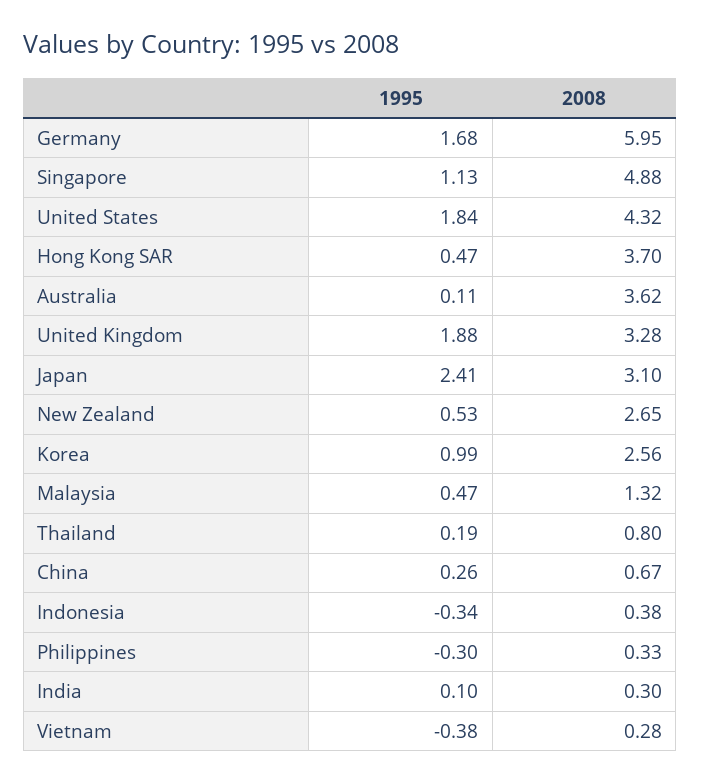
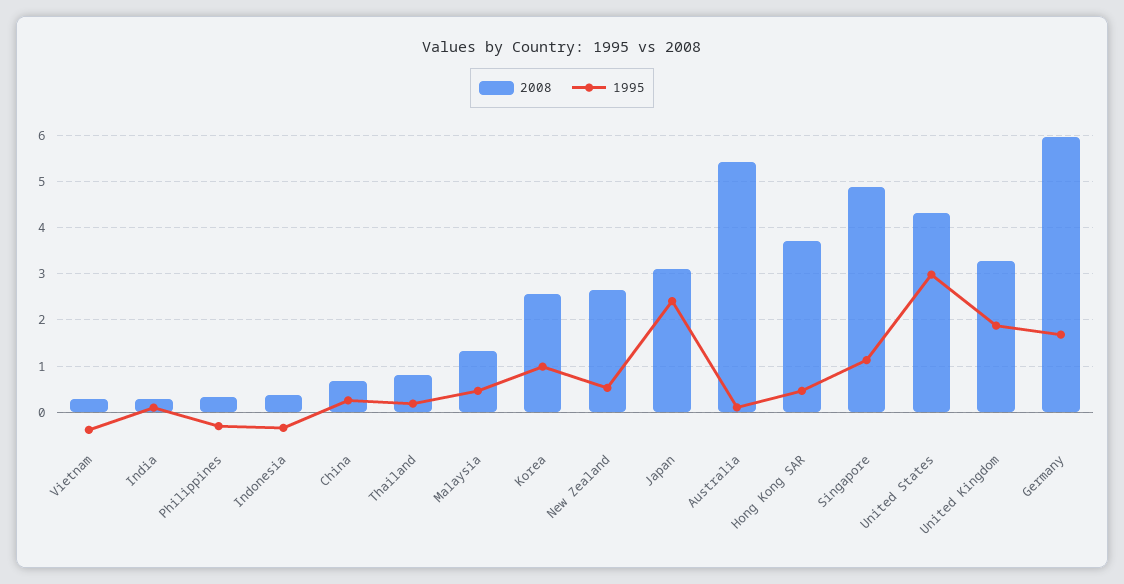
1995, United States: 1.84 -> 3
2008, Australia: 3.62 -> 5.4

